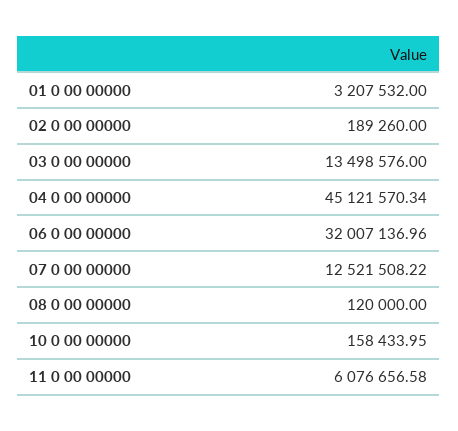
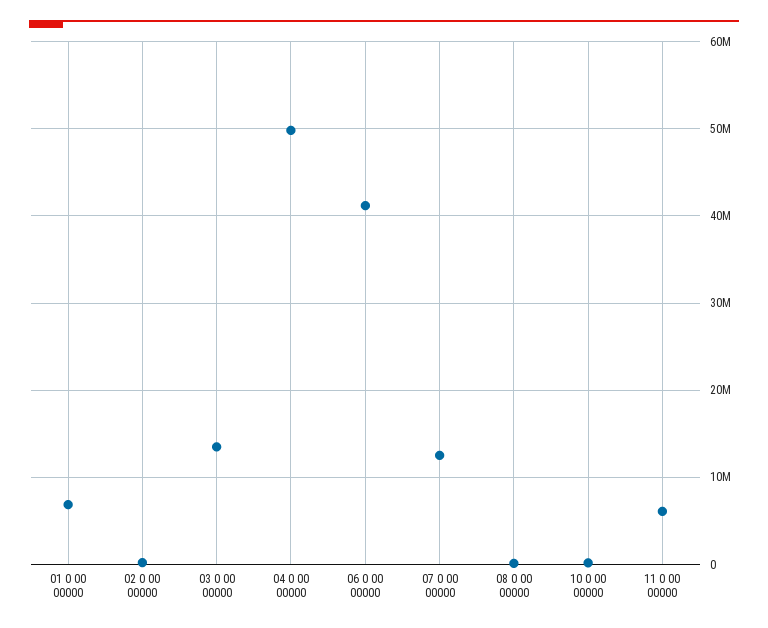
01 0 00 00000: 3207532 -> 7000000
04 0 00 00000: 45121570.34 -> 50000000
06 0 00 00000: 32007136.96 -> 41000000

